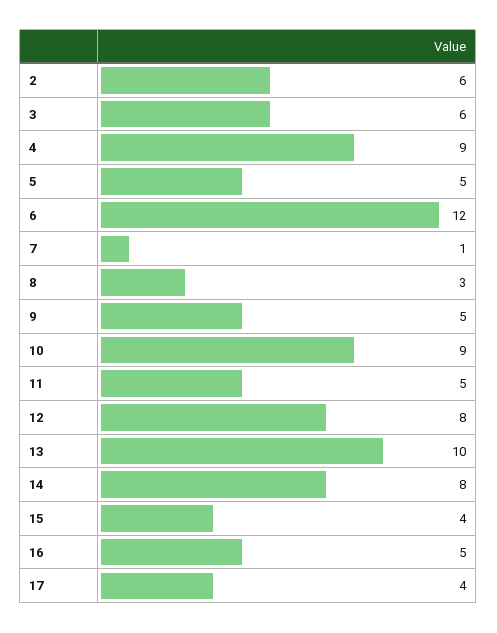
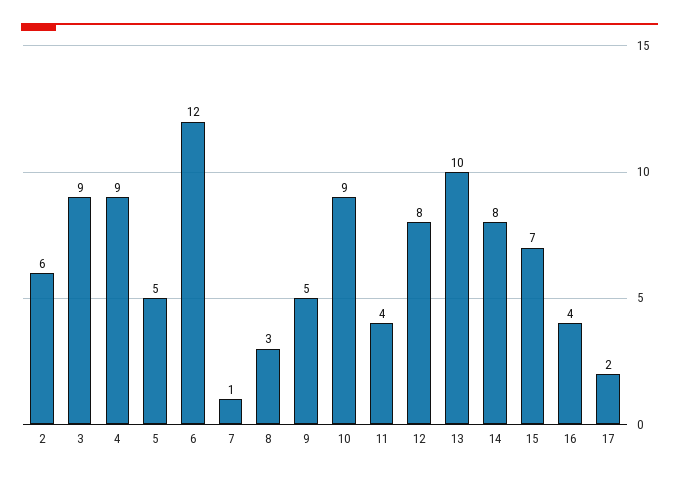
3: 6 -> 9
11: 5 -> 4
15: 4 -> 7
16: 5 -> 4
17: 4 -> 2

